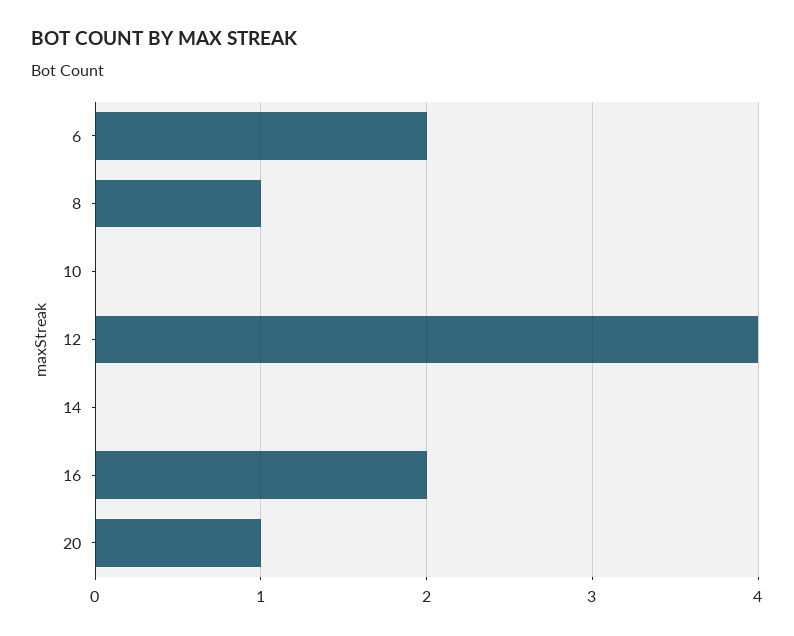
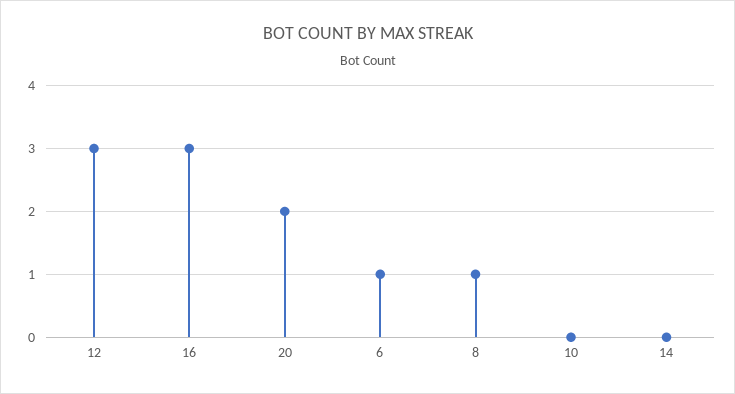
6: 2 -> 1
12: 4 -> 3
16: 2 -> 3
20: 1 -> 2

